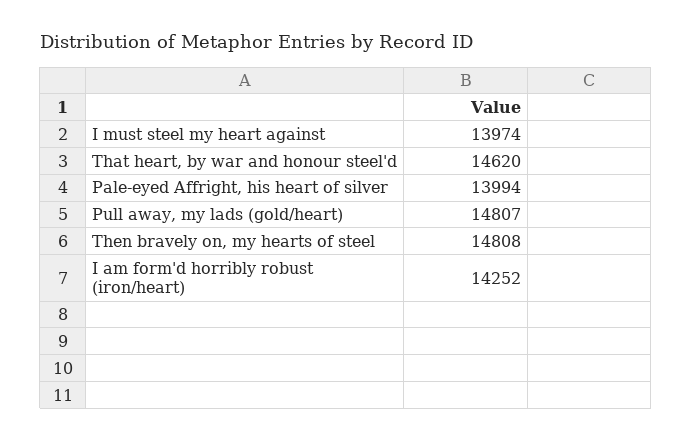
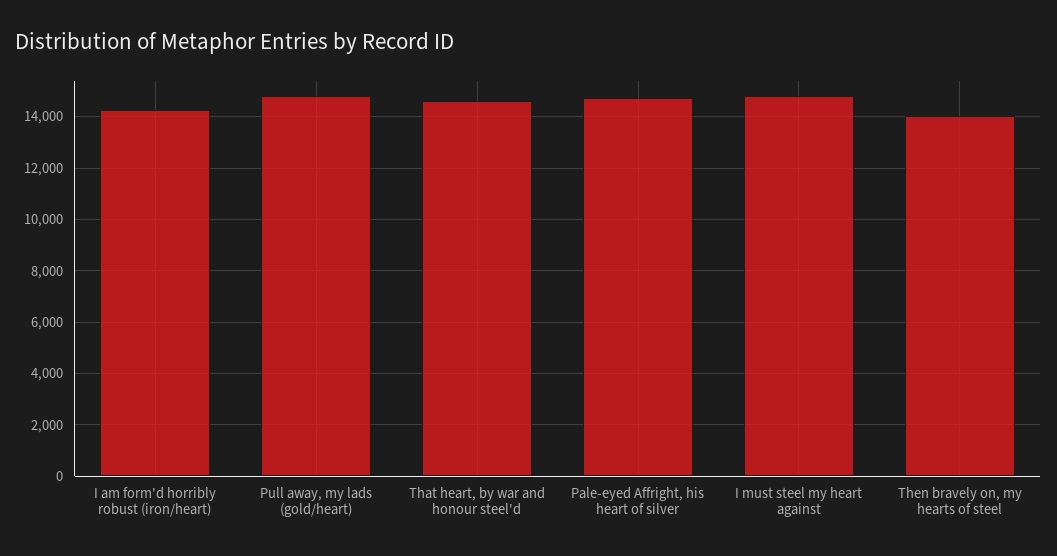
I must steel my heart against: 13974 -> 14750
Pale-eyed Affright, his heart of silver: 13994 -> 14750
Then bravely on, my hearts of steel: 14808 -> 14000

